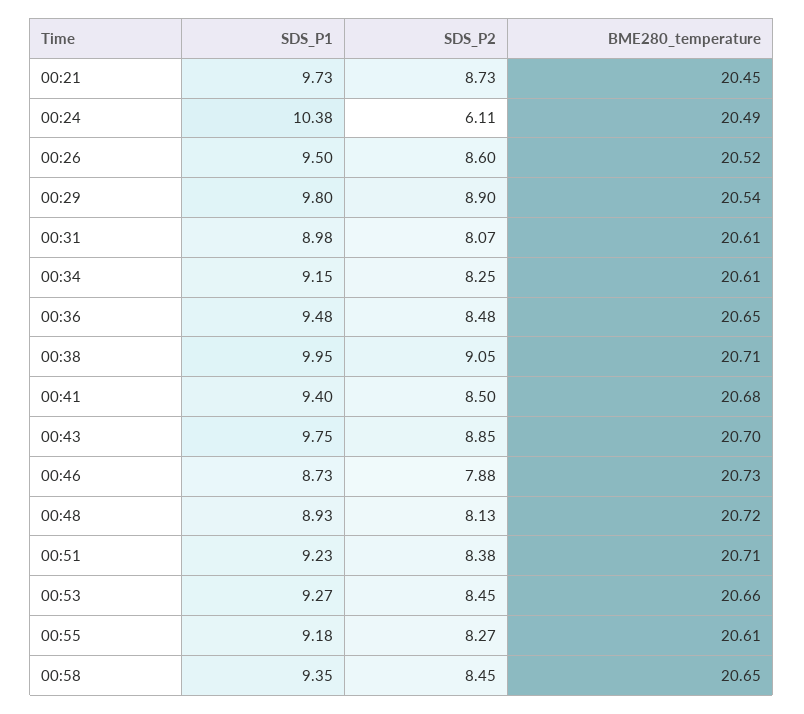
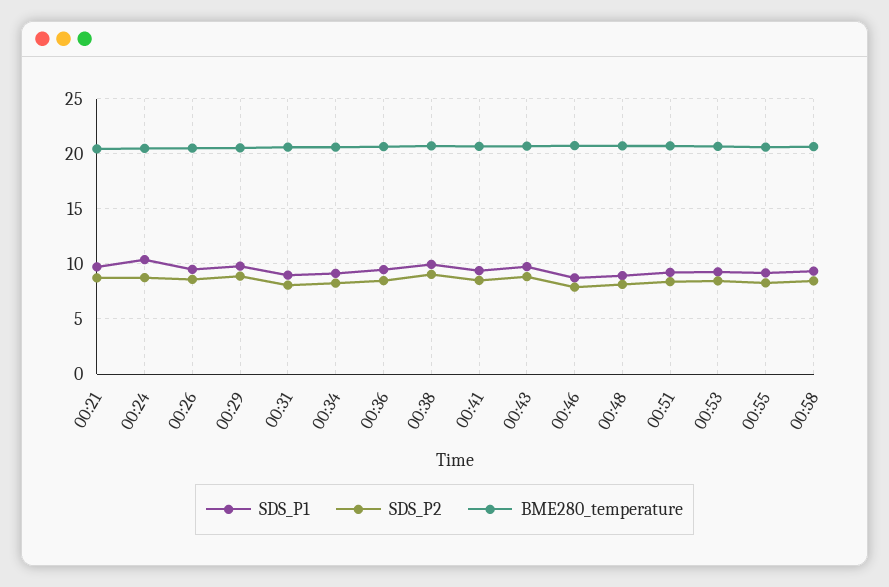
SDS_P2, 00:24: 6.11 -> 9

